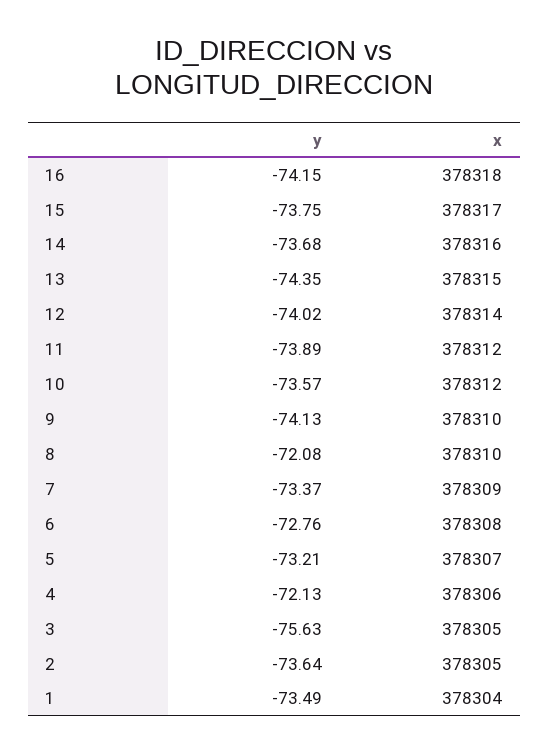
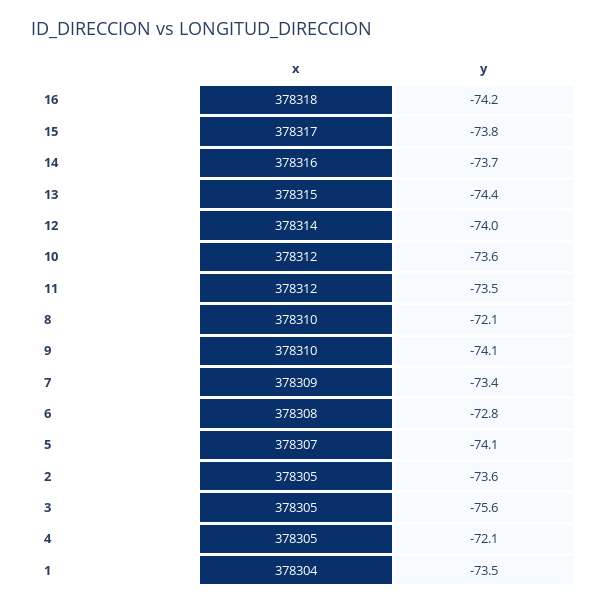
y, 11: -73.89 -> -73.5
y, 5: -73.21 -> -74.1
x, 4: 378306 -> 378305

